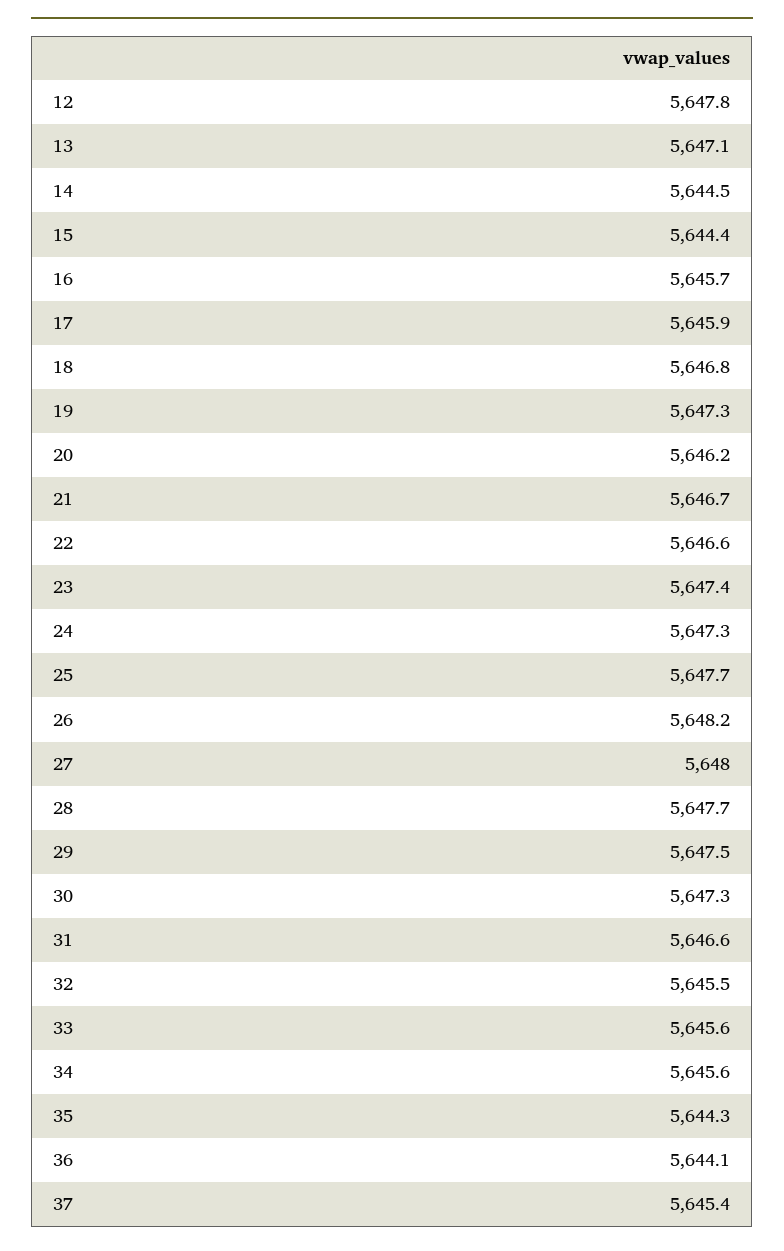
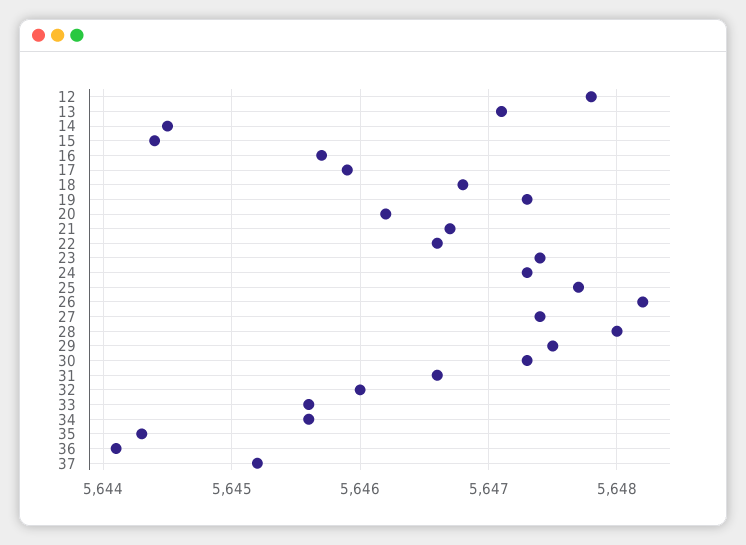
27: 5648 -> 5647.4
28: 5647.7 -> 5648
32: 5645.5 -> 5646
37: 5645.4 -> 5645.2

